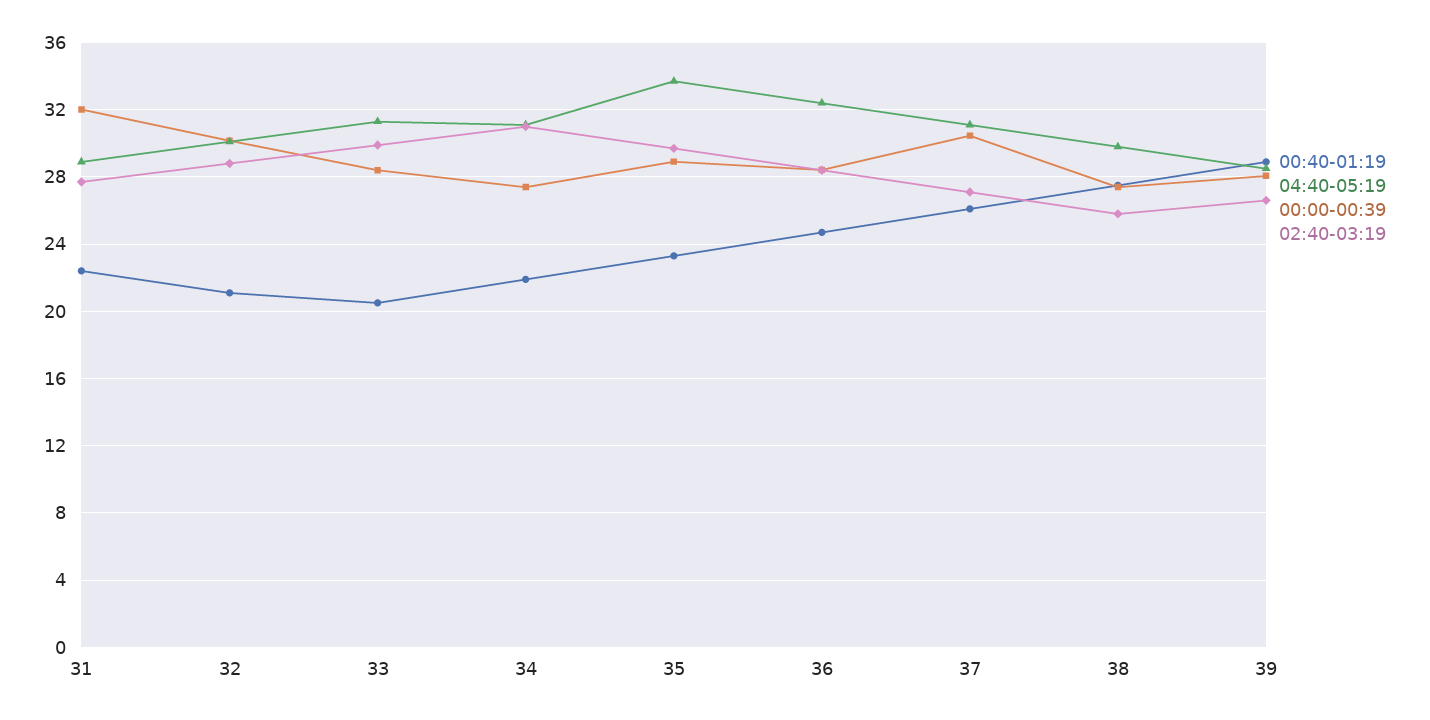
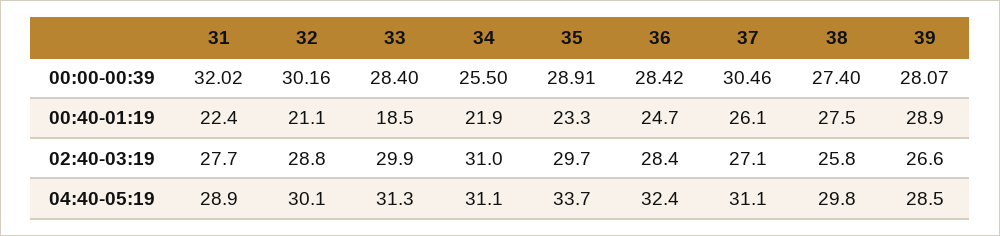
00:40-01:19, 33: 20.5 -> 18.5
00:00-00:39, 34: 27.5 -> 25.5

